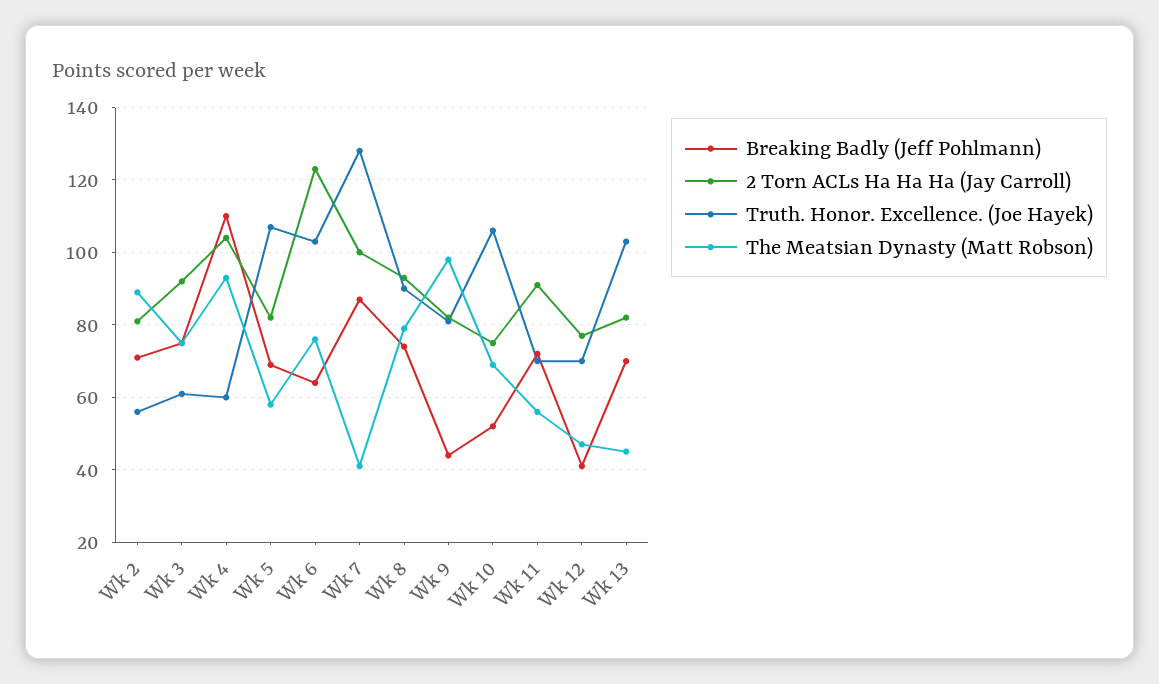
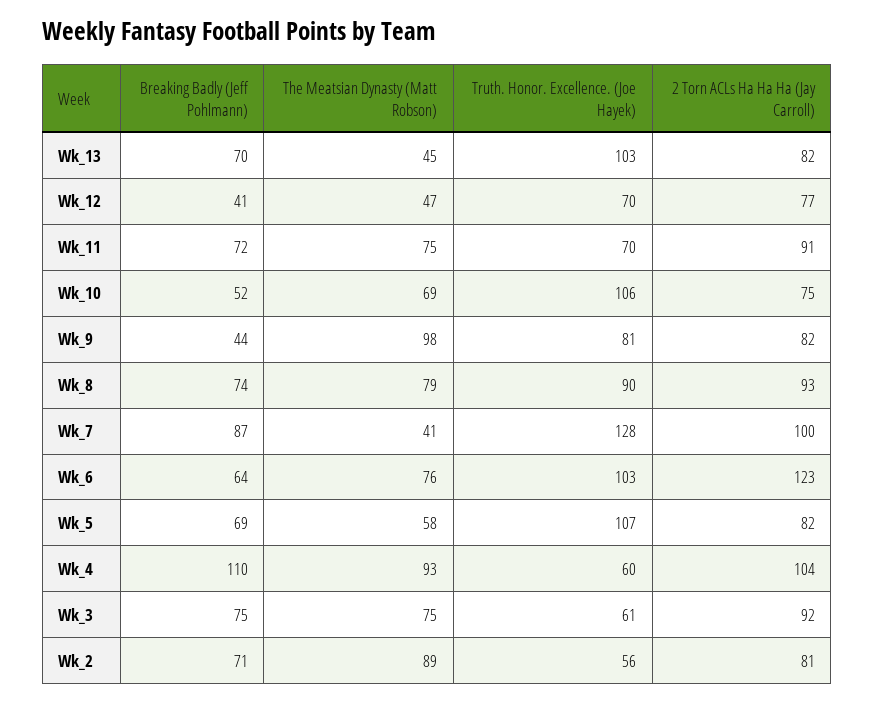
The Meatsian Dynasty (Matt Robson), Wk 11: 55 -> 75

